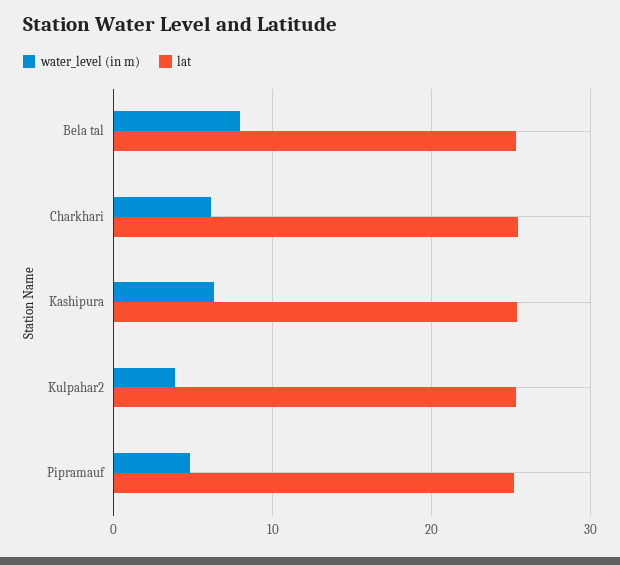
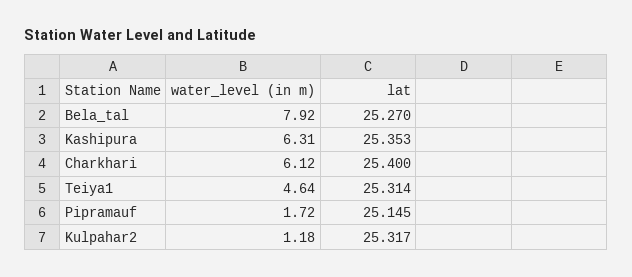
water_level (in m), Kulpahar2: 4 -> 1.18
water_level (in m), Pipramauf: 5 -> 1.72
water_level (in m), Teiya1: none -> 4.64
lat, Teiya1: none -> 25.314

